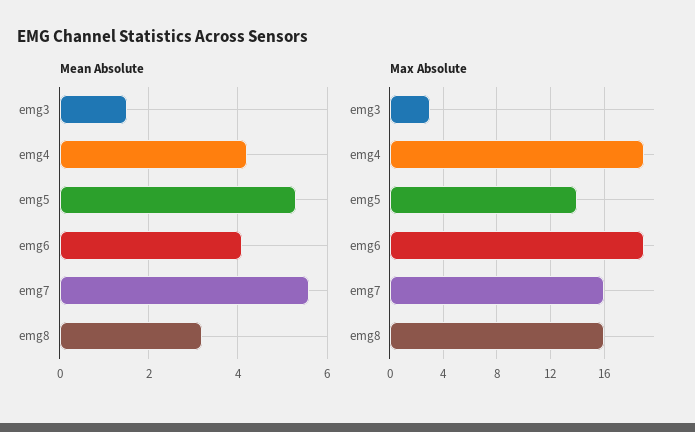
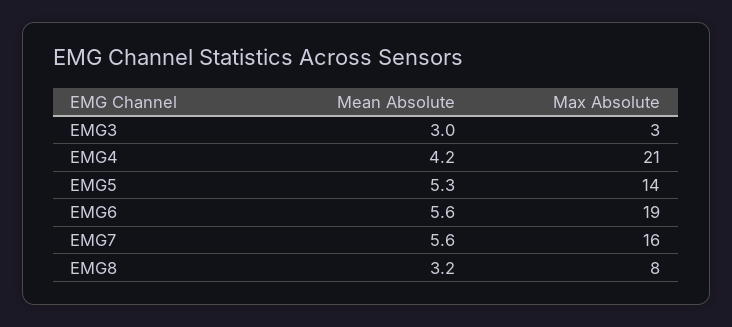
Mean Absolute, emg3: 1.5 -> 3
Mean Absolute, emg6: 4 -> 5.6
Max Absolute, emg4: 19 -> 21
Max Absolute, emg8: 16 -> 8

